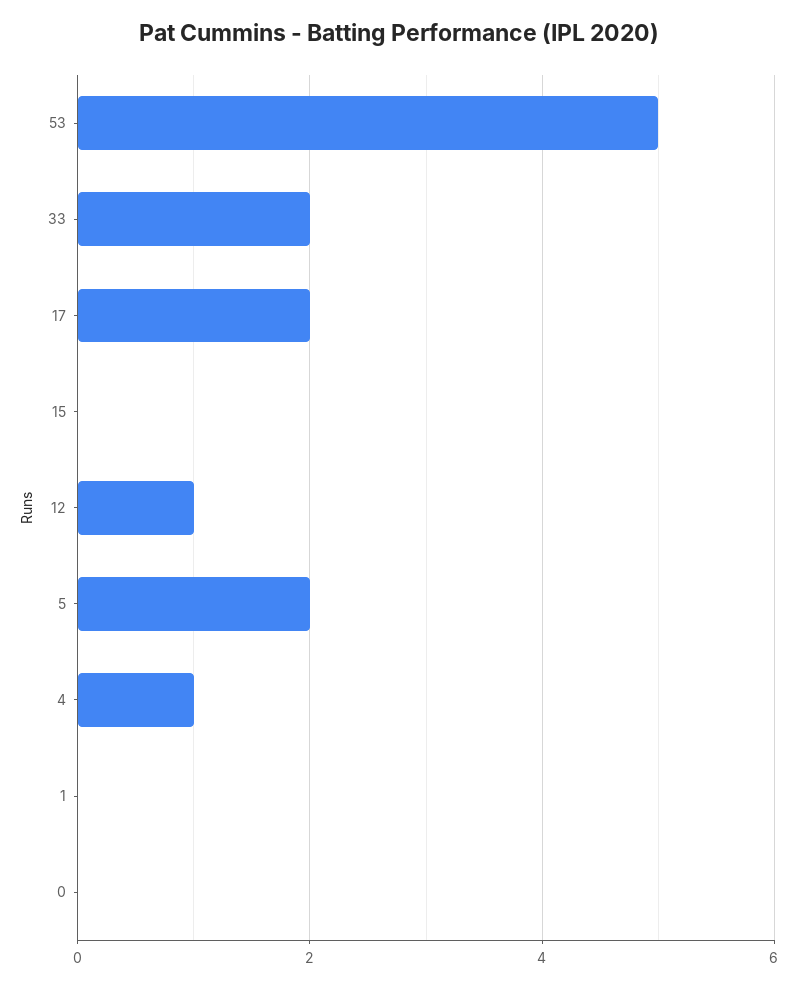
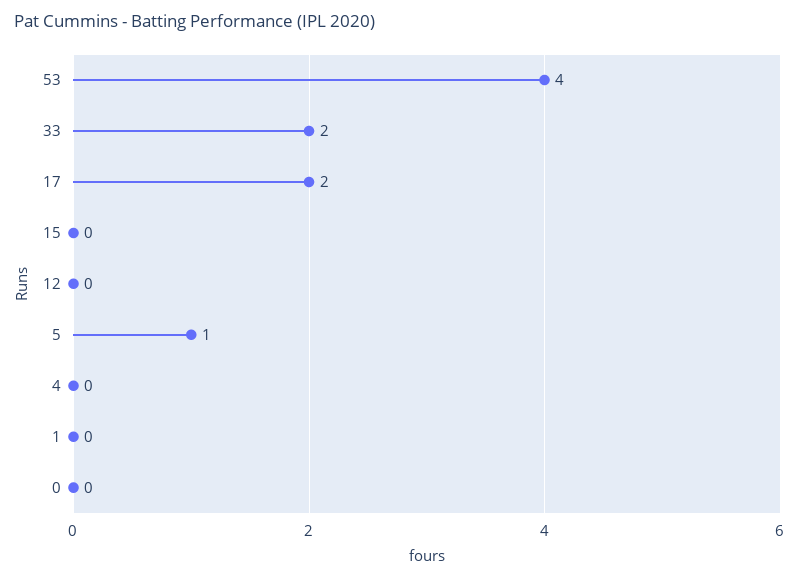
53: 5 -> 4
12: 1 -> 0
5: 2 -> 1
4: 1 -> 0

